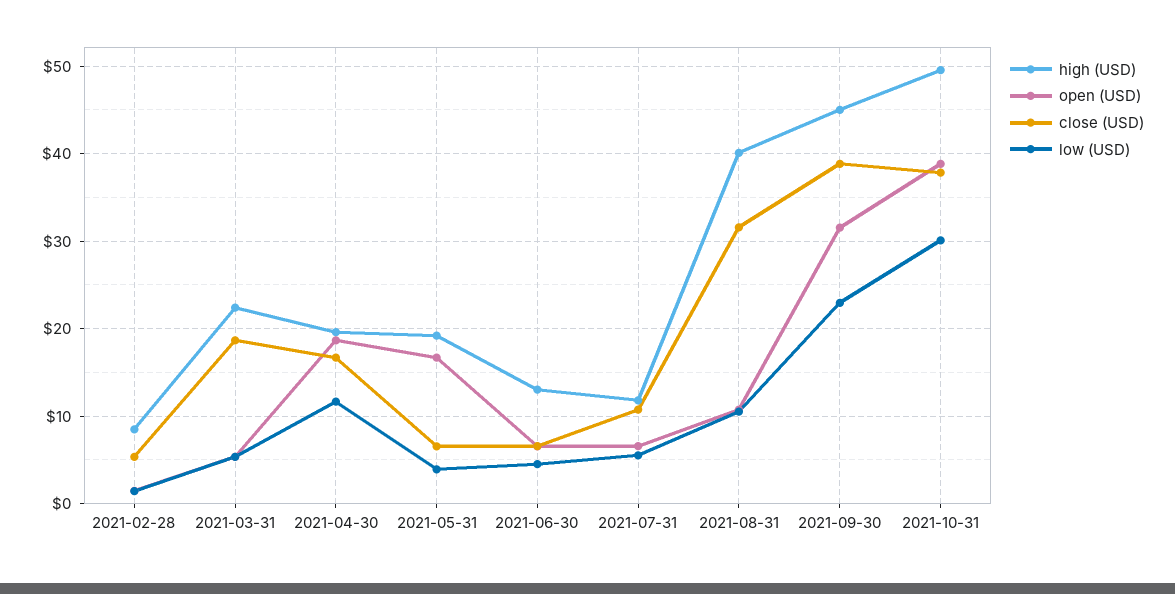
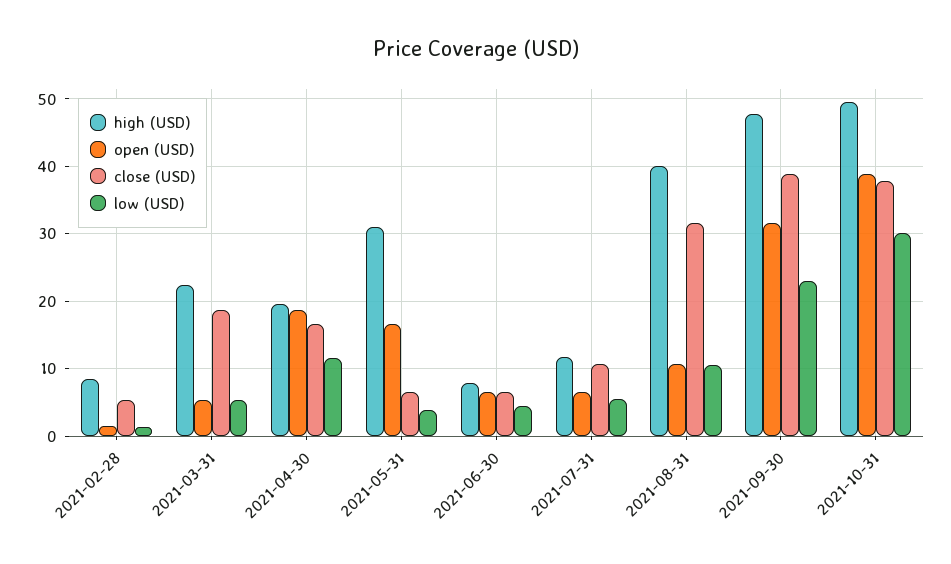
high (USD), 2021-05-31: 19 -> 31
high (USD), 2021-06-30: 13 -> 8
high (USD), 2021-09-30: 45 -> 48

